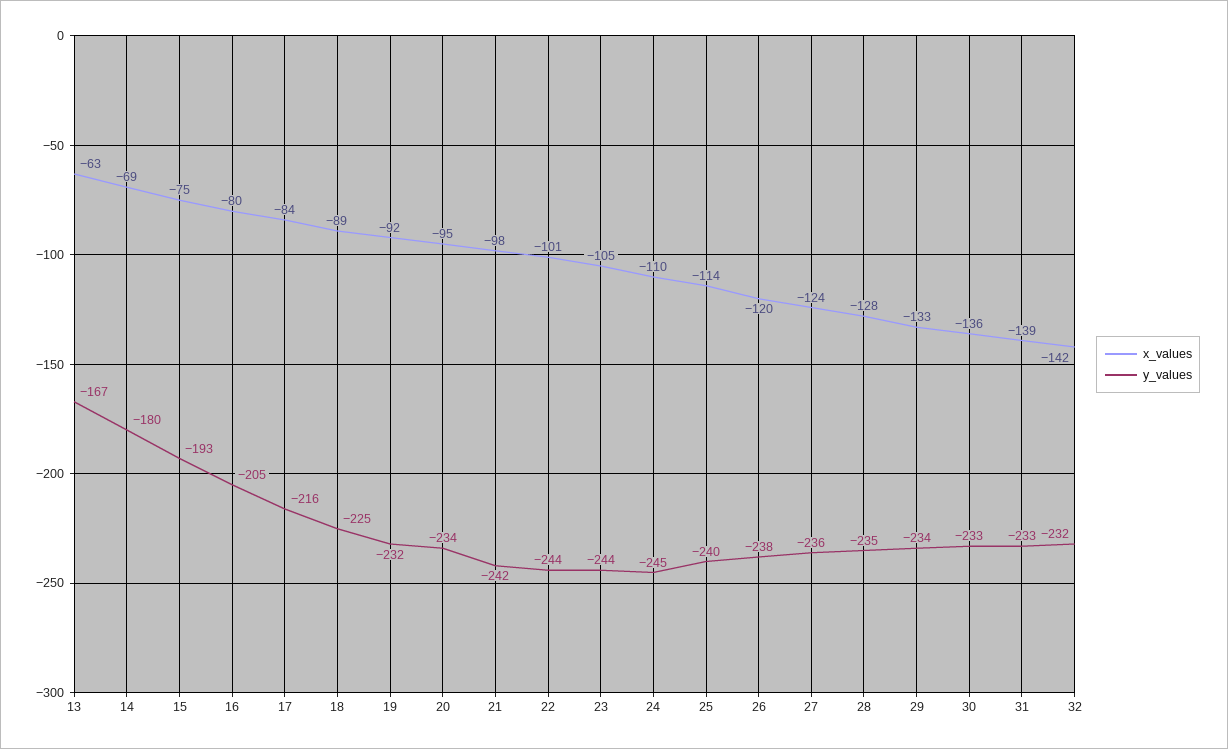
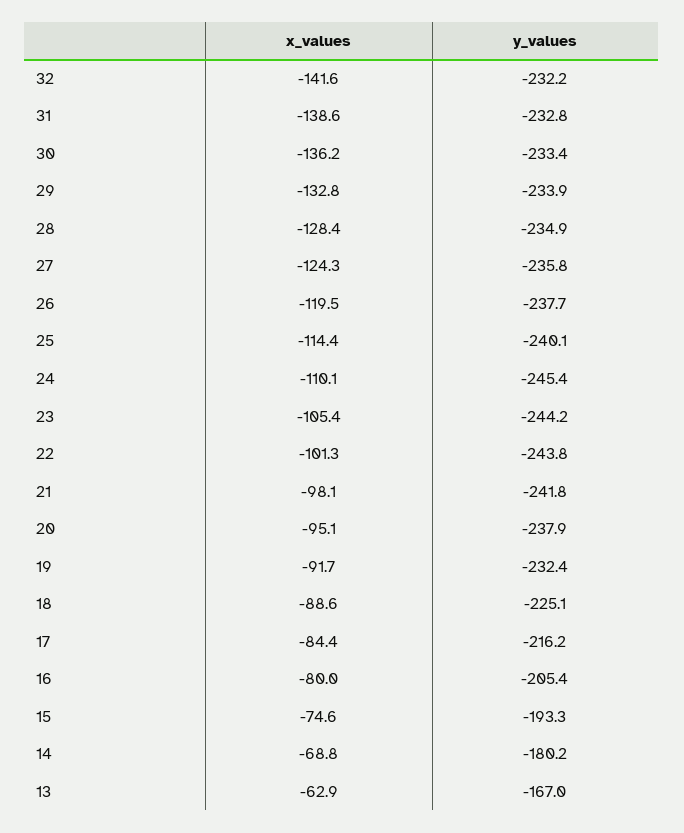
y_values, 20: -234 -> -237.9

